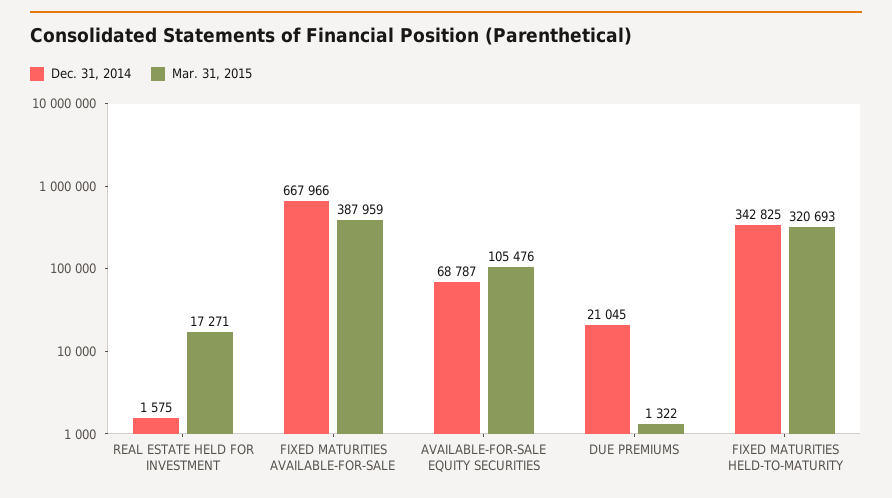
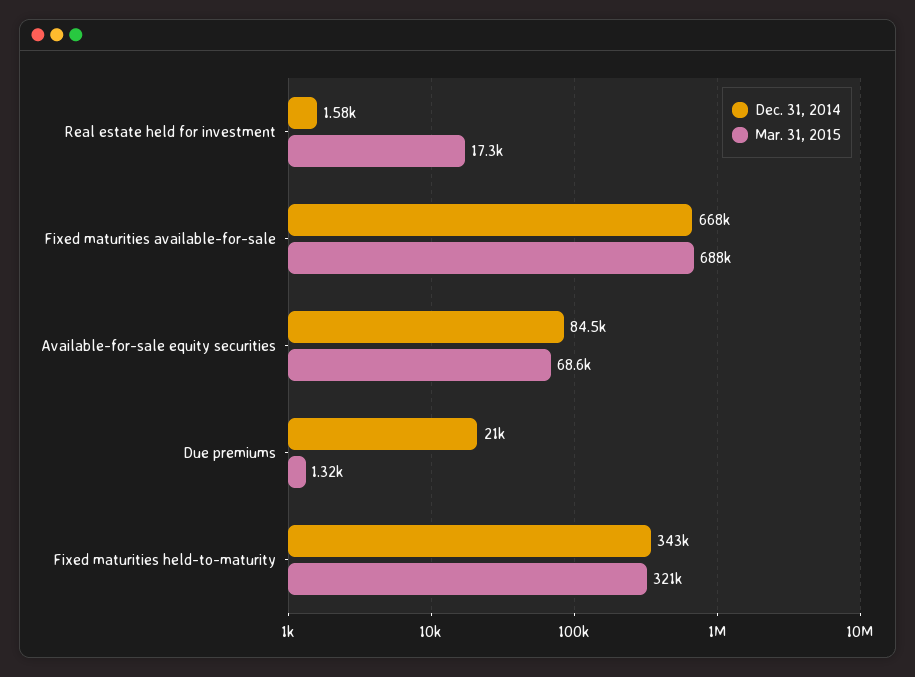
Mar. 31, 2015, FIXED MATURITIES AVAILABLE-FOR-SALE: 387959 -> 688000
Dec. 31, 2014, AVAILABLE-FOR-SALE EQUITY SECURITIES: 68787 -> 84500
Mar. 31, 2015, AVAILABLE-FOR-SALE EQUITY SECURITIES: 105476 -> 68600

